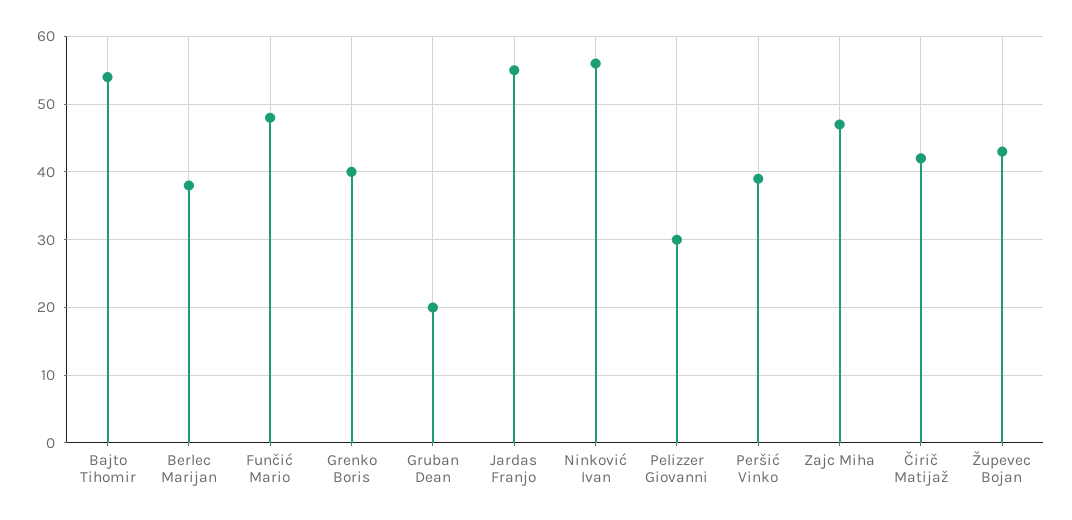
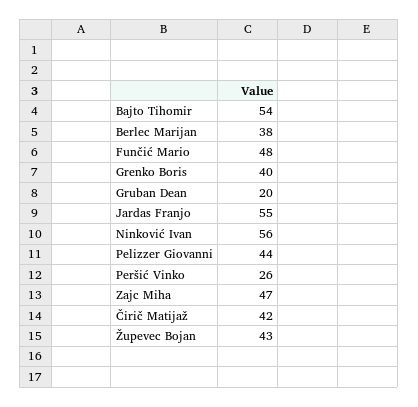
Pelizzer Giovanni: 30 -> 44
Peršić Vinko: 39 -> 26

